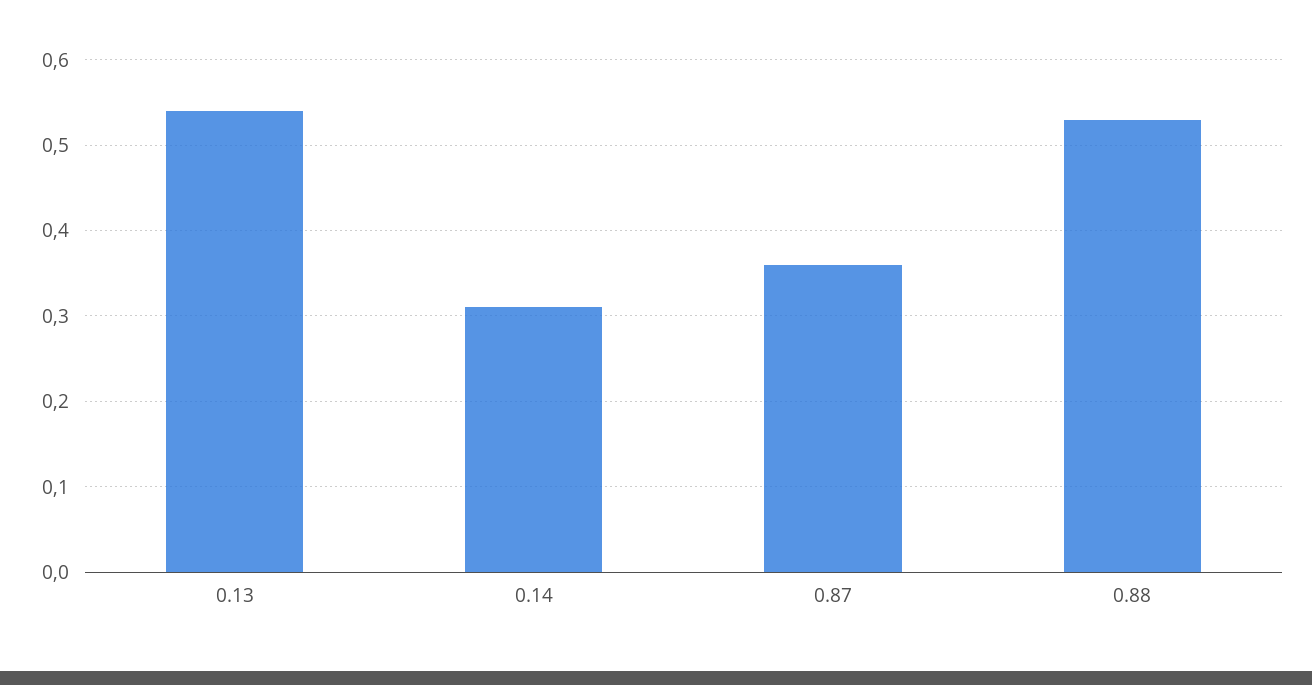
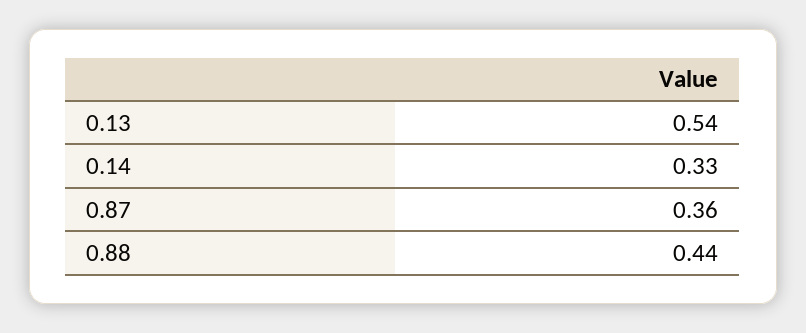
0.14: 0.31 -> 0.33
0.88: 0.53 -> 0.44

